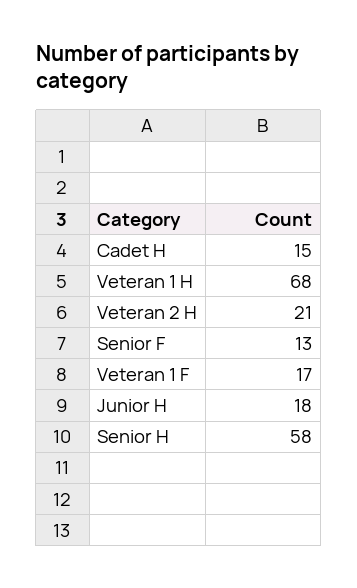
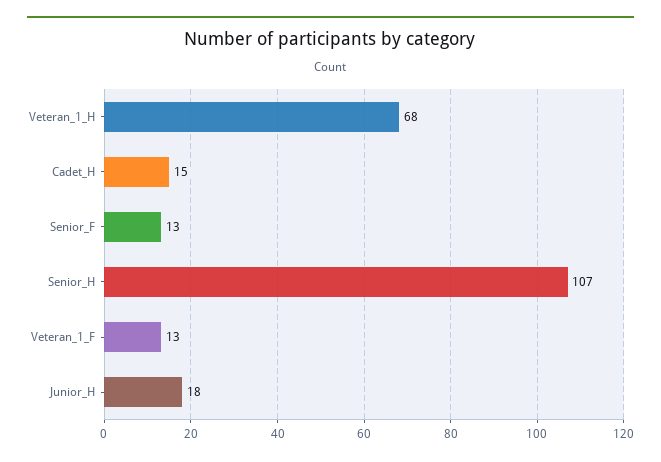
Veteran 2 H: 21 -> none
Veteran 1 F: 17 -> 13
Senior H: 58 -> 107

